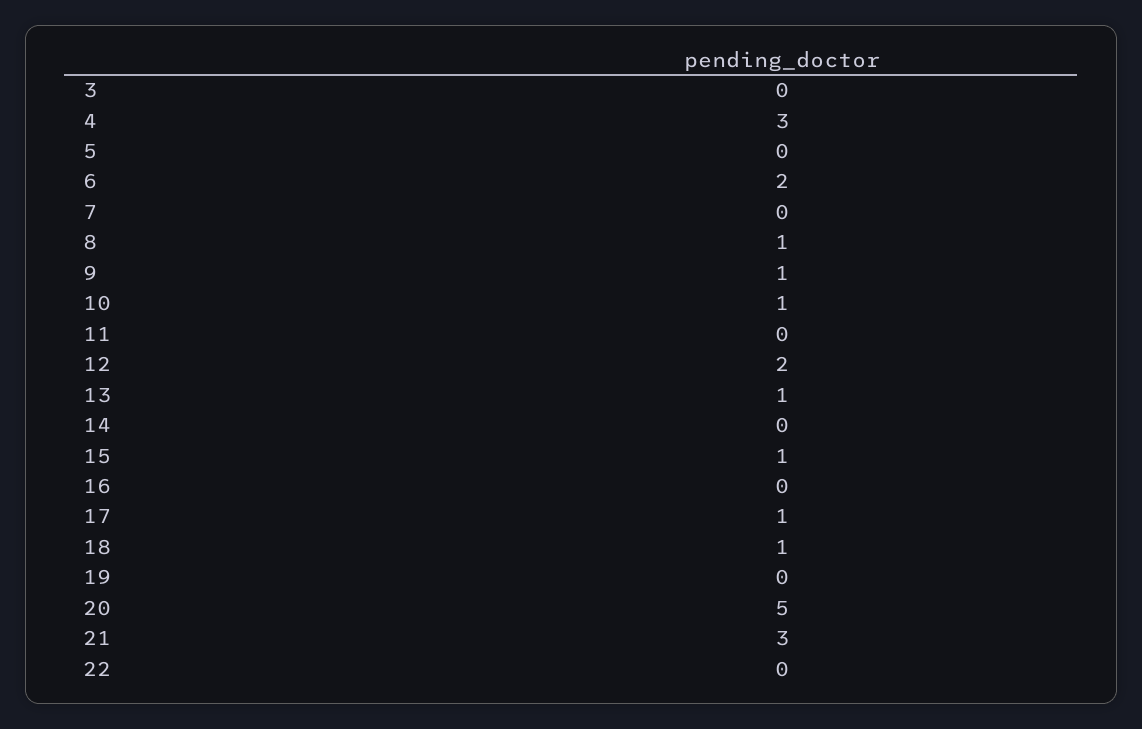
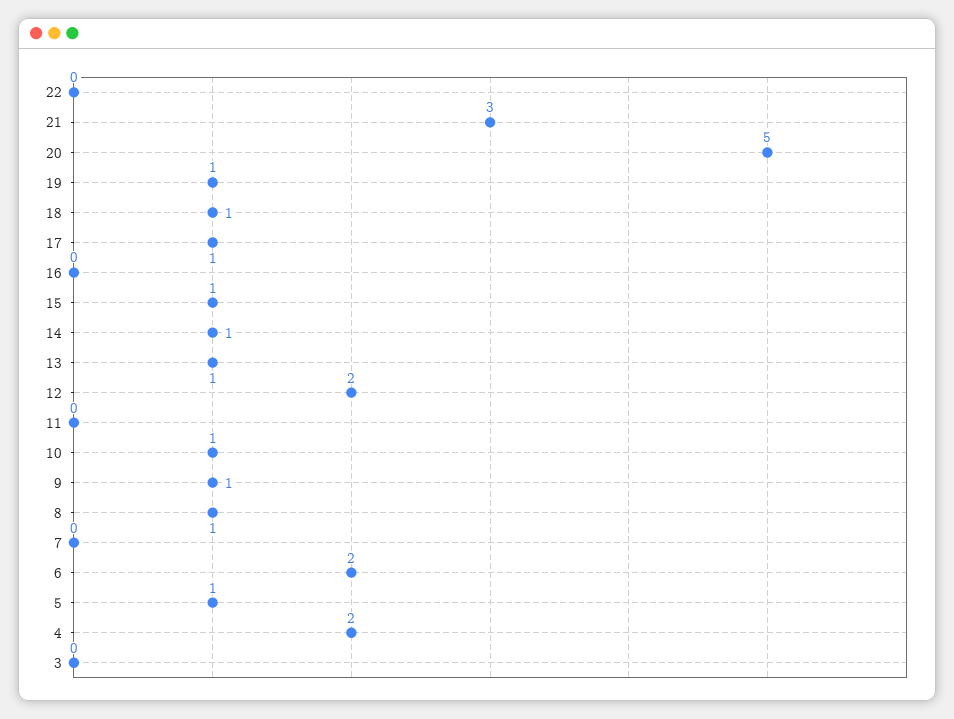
4: 3 -> 2
5: 0 -> 1
14: 0 -> 1
19: 0 -> 1

